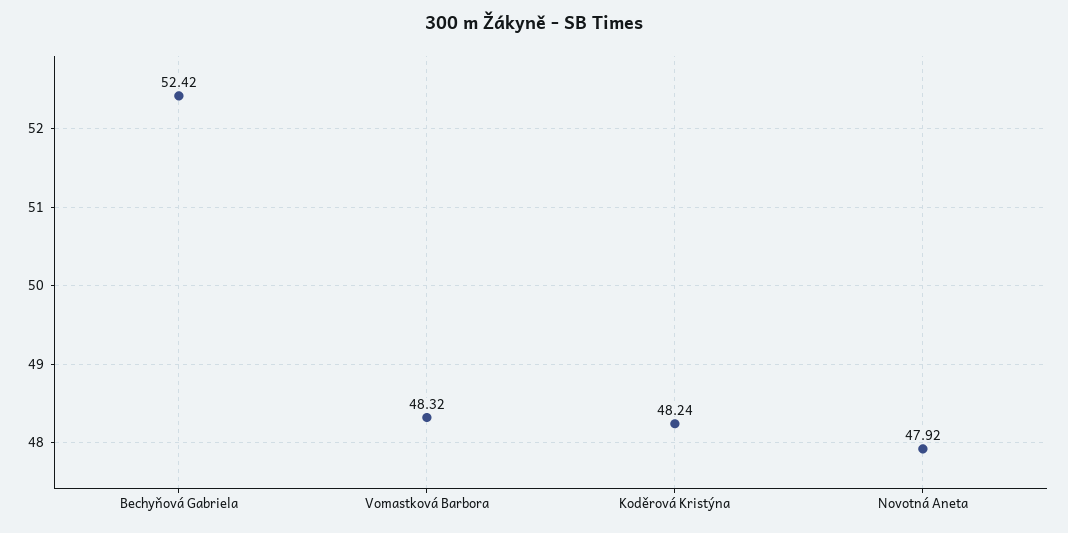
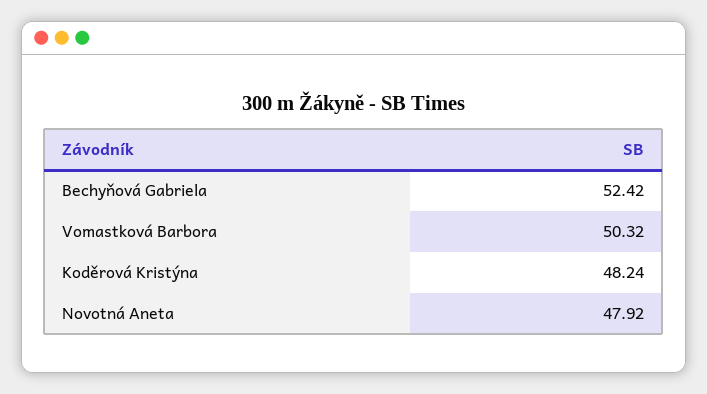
Vomastková Barbora: 48.32 -> 50.32

